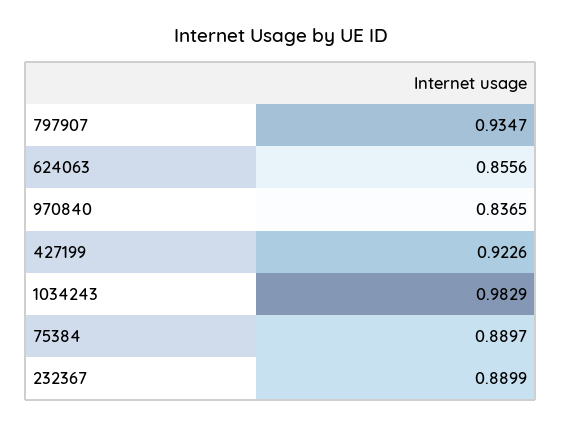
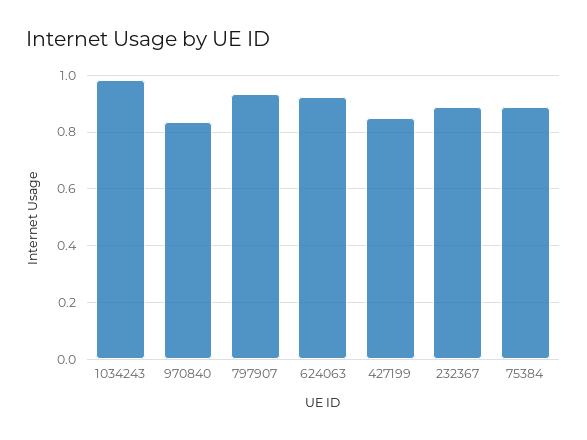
624063: 0.8556 -> 0.925
427199: 0.9226 -> 0.85

